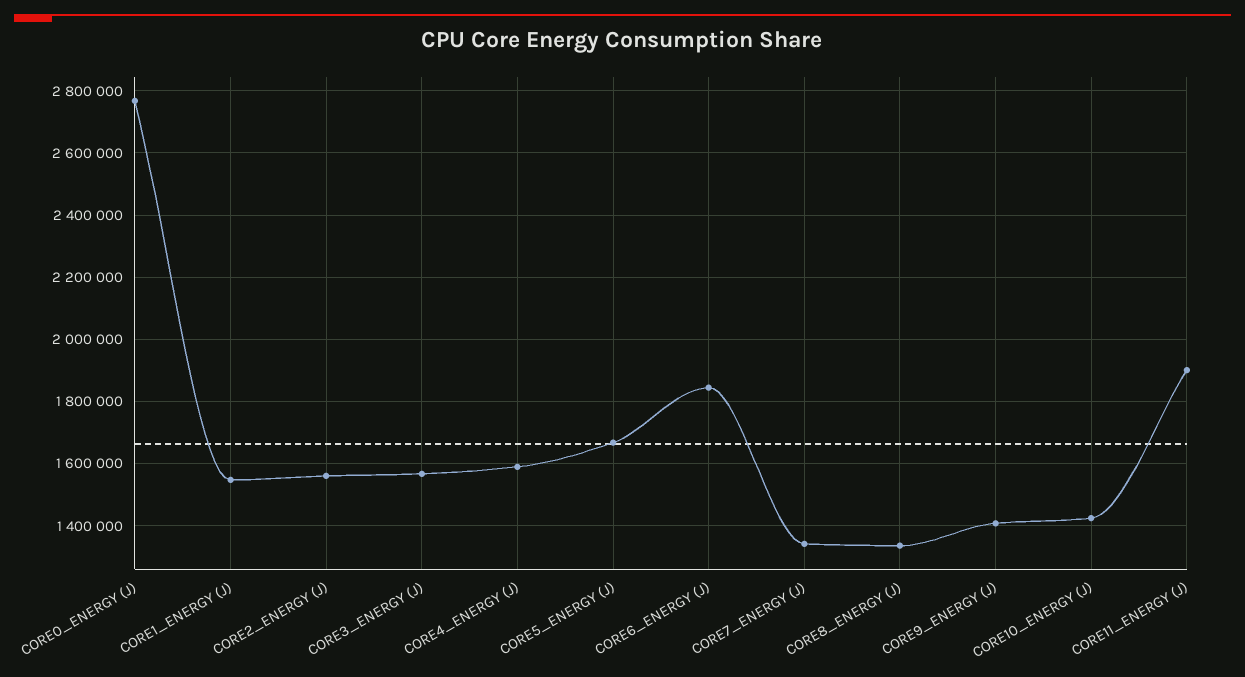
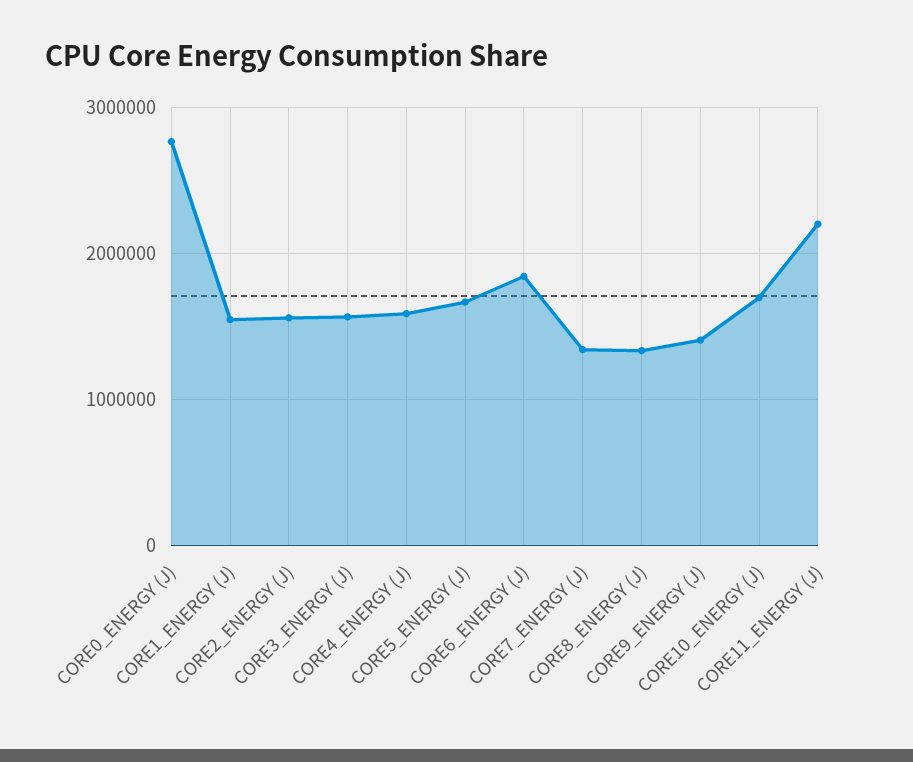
CORE10_ENERGY (J): 1420000 -> 1700000
CORE11_ENERGY (J): 1900000 -> 2200000

